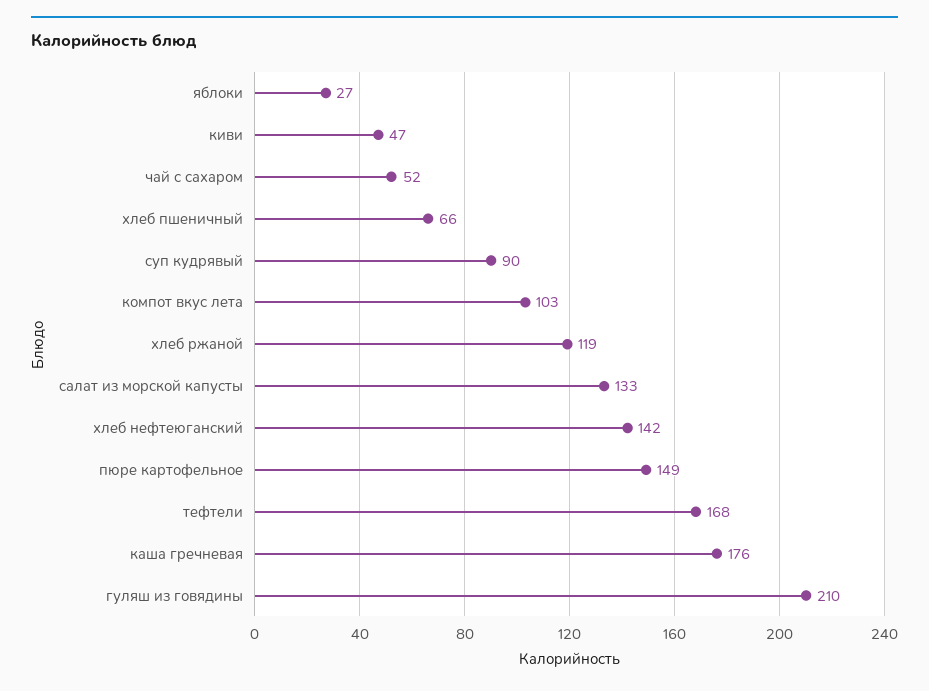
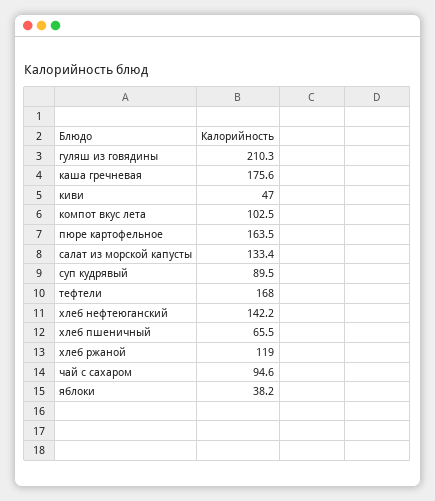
яблоки: 27 -> 38.2
чай с сахаром: 52 -> 94.6
пюре картофельное: 149 -> 163.5

